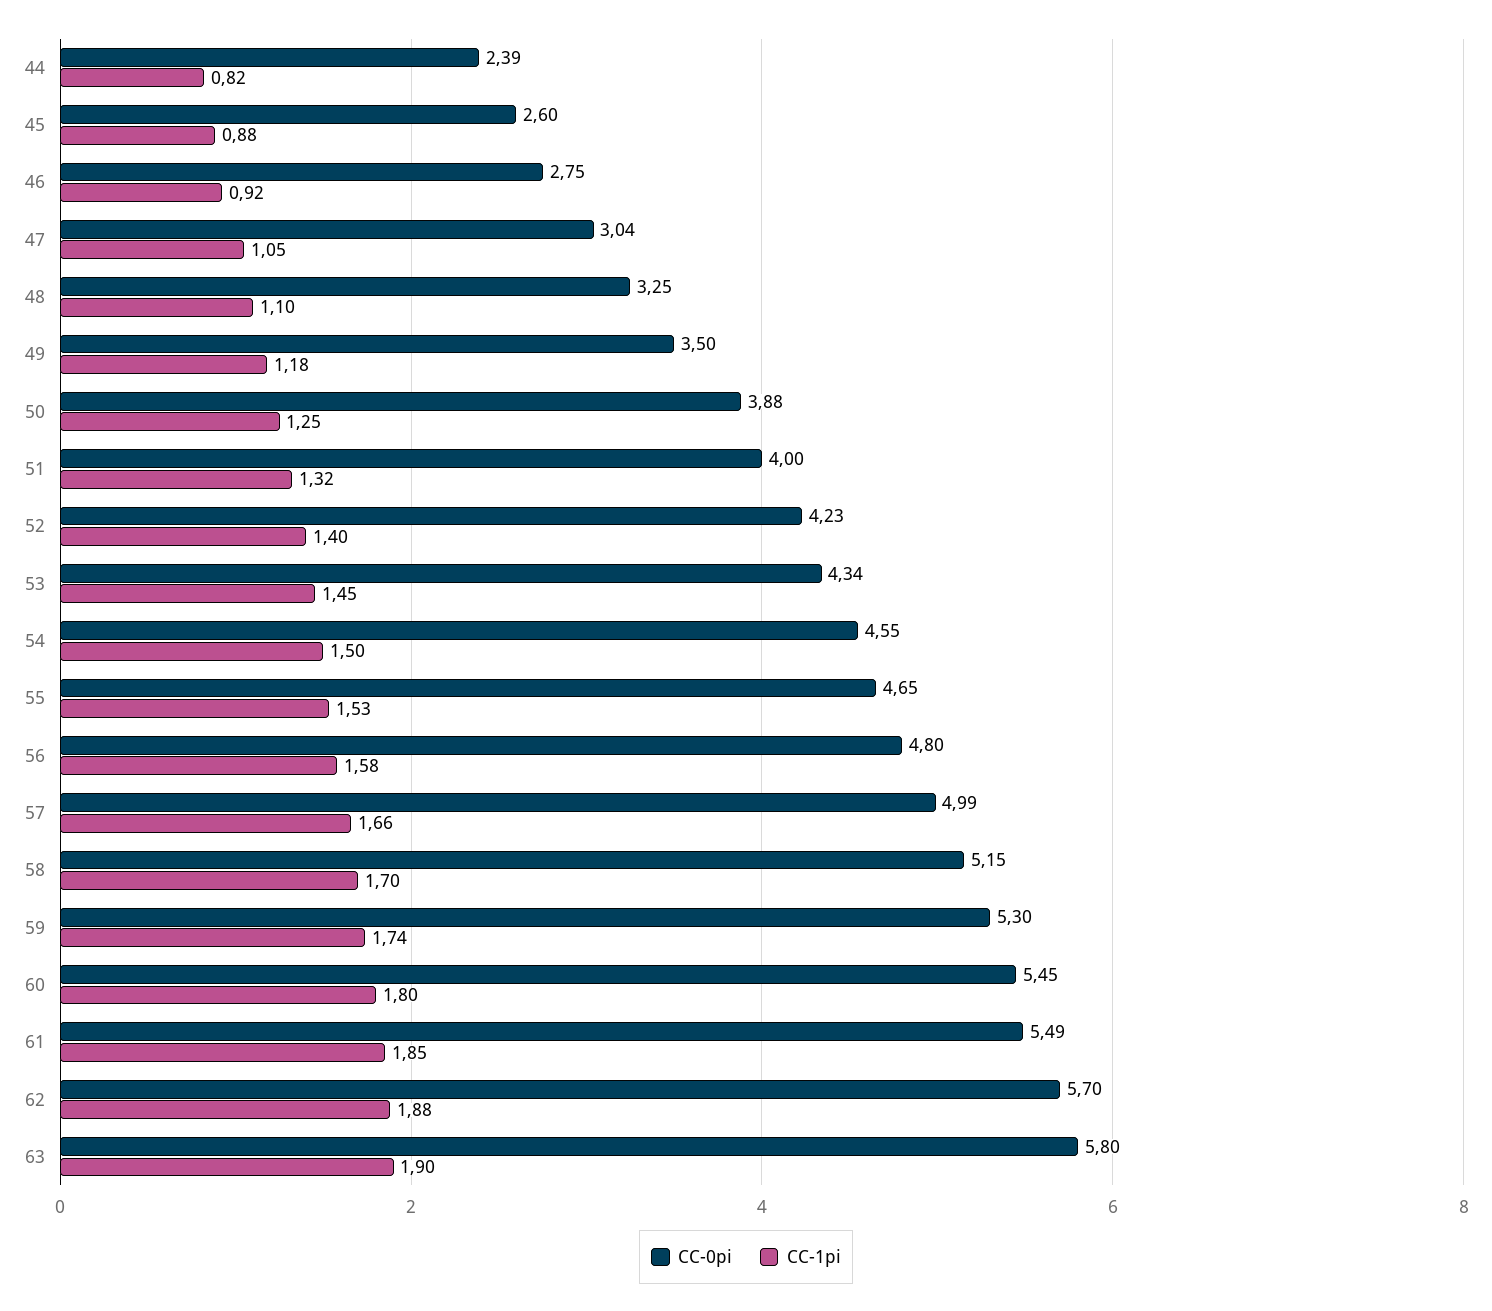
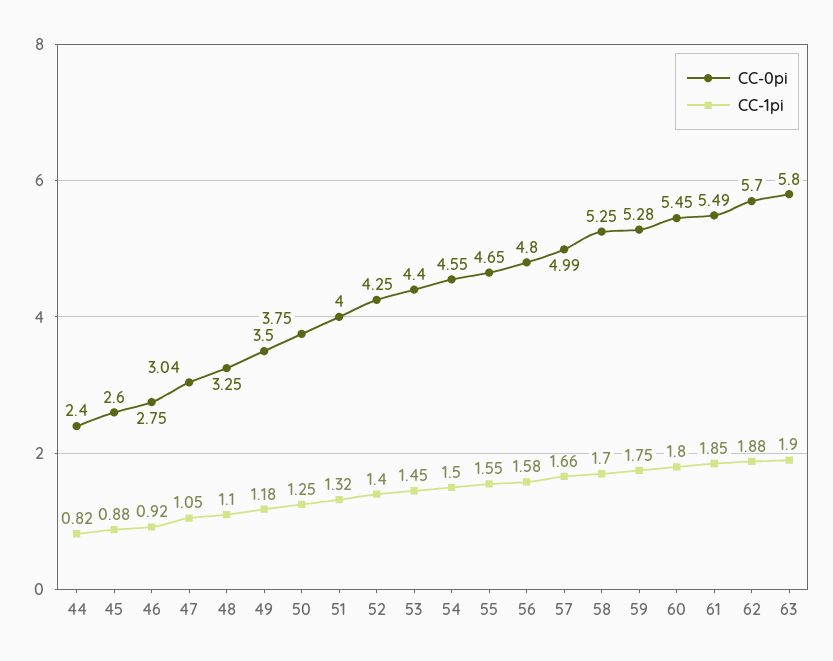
CC-0pi, 44: 2.39 -> 2.4
CC-0pi, 50: 3.88 -> 3.75
CC-0pi, 52: 4.23 -> 4.25
CC-0pi, 53: 4.34 -> 4.4
CC-1pi, 55: 1.53 -> 1.55
CC-0pi, 58: 5.15 -> 5.25
CC-0pi, 59: 5.3 -> 5.28
CC-1pi, 59: 1.74 -> 1.75

